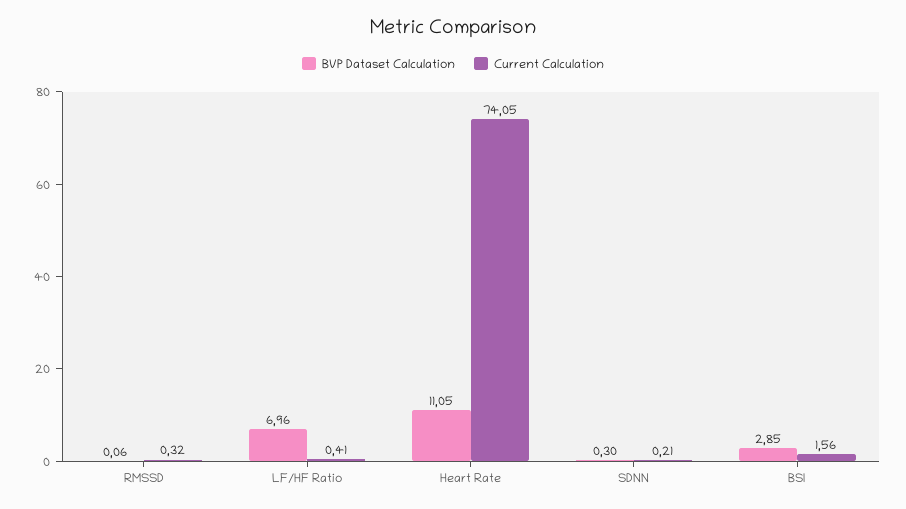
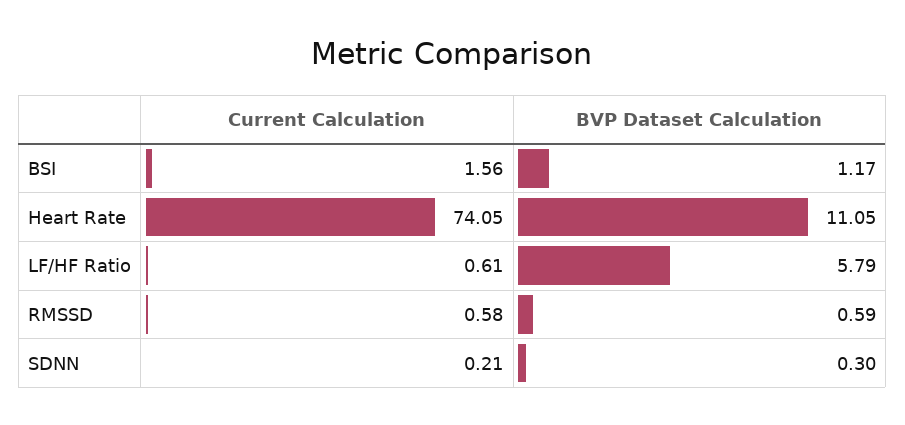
BVP Dataset Calculation, RMSSD: 0.06 -> 0.59
Current Calculation, RMSSD: 0.32 -> 0.58
BVP Dataset Calculation, LF/HF Ratio: 6.96 -> 5.79
Current Calculation, LF/HF Ratio: 0.41 -> 0.61
BVP Dataset Calculation, BSI: 2.85 -> 1.17

